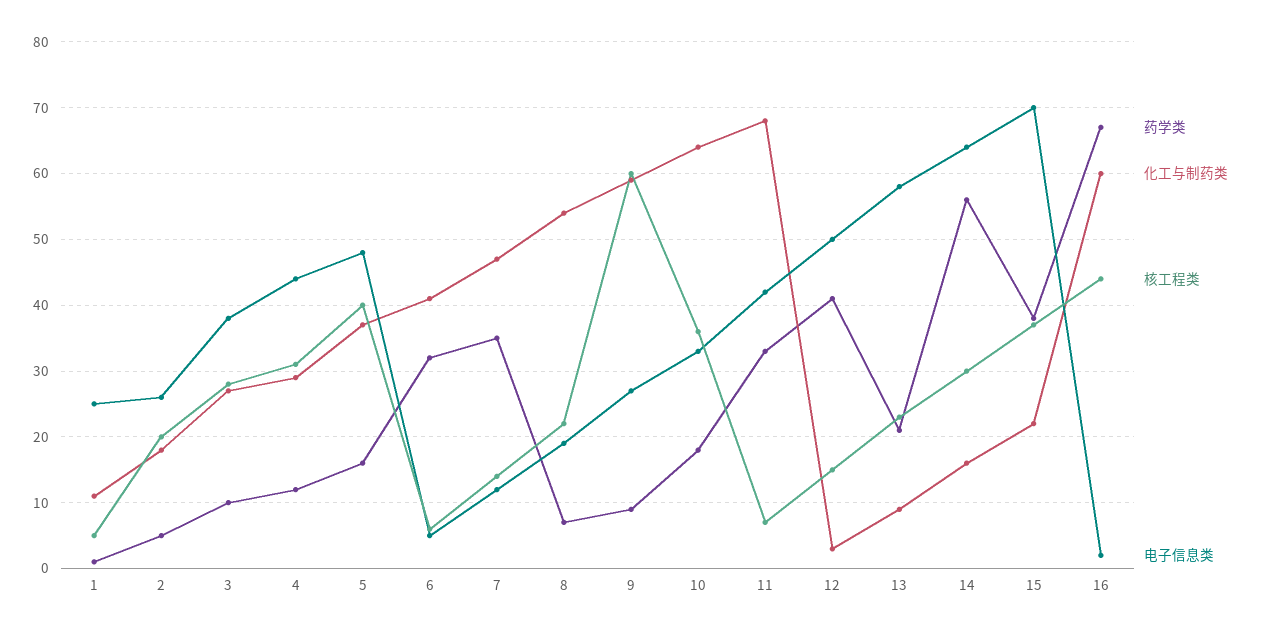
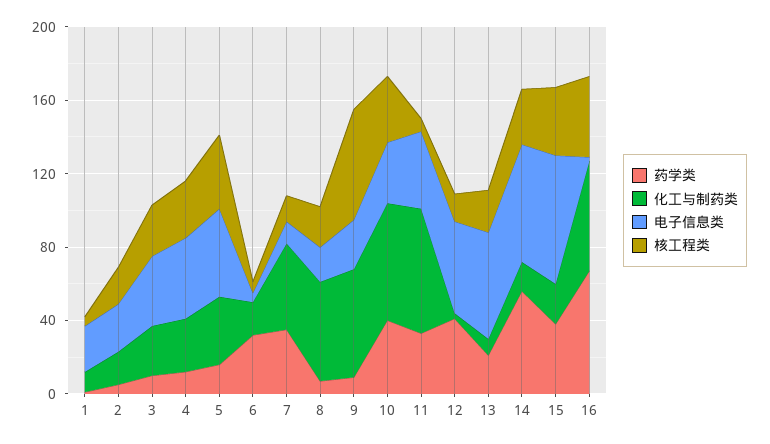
化工与制药类, 6: 41 -> 20
药学类, 10: 18 -> 40

